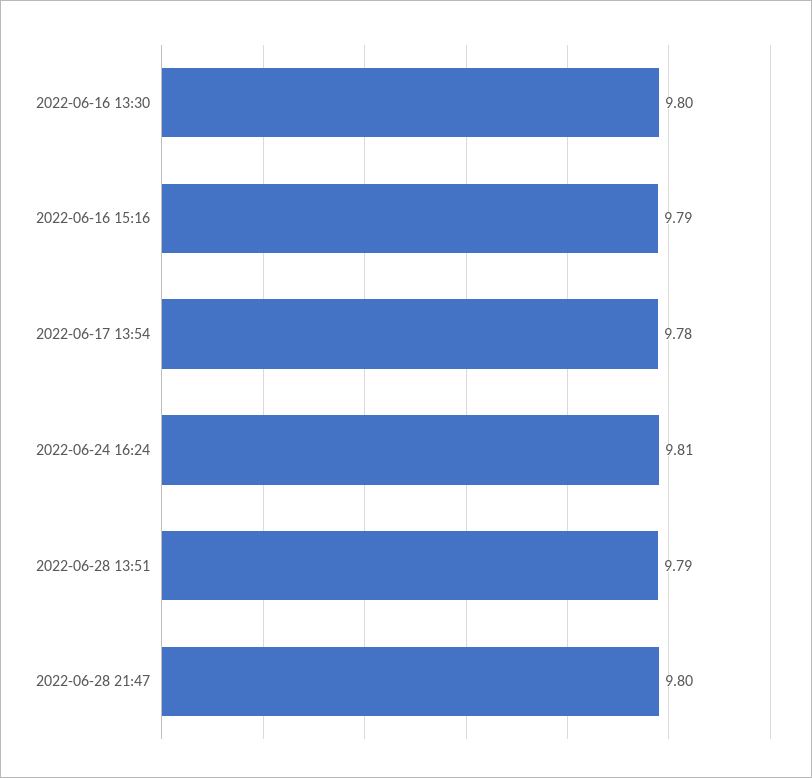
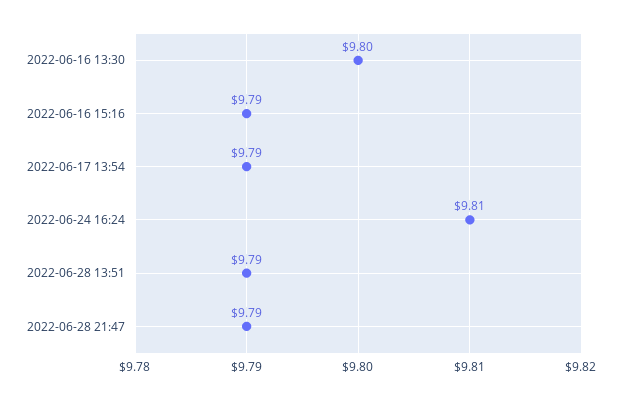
2022-06-17 13:54: 9.78 -> 9.79
2022-06-28 21:47: 9.8 -> 9.79

